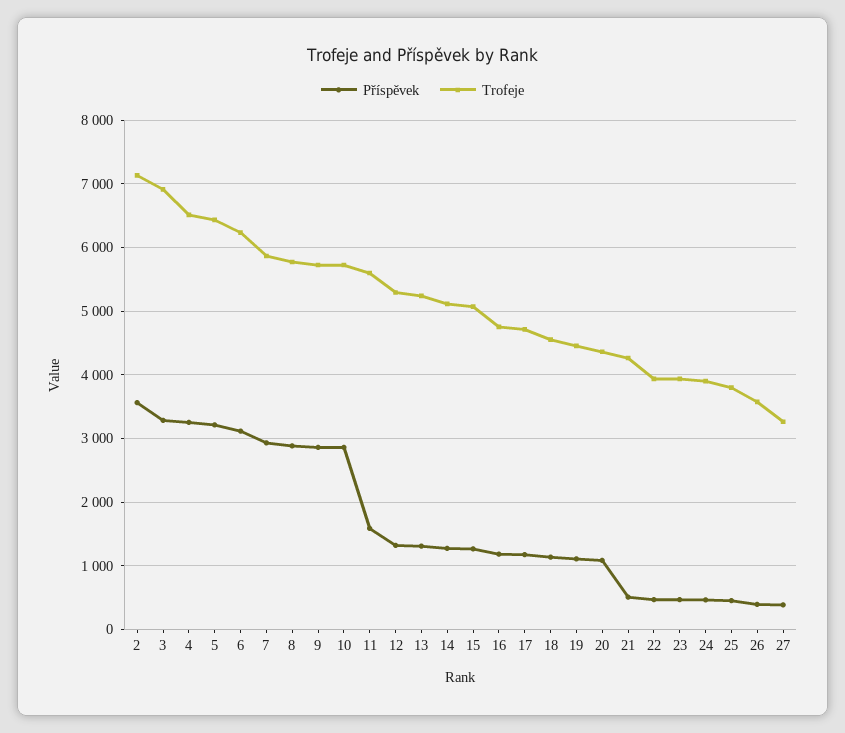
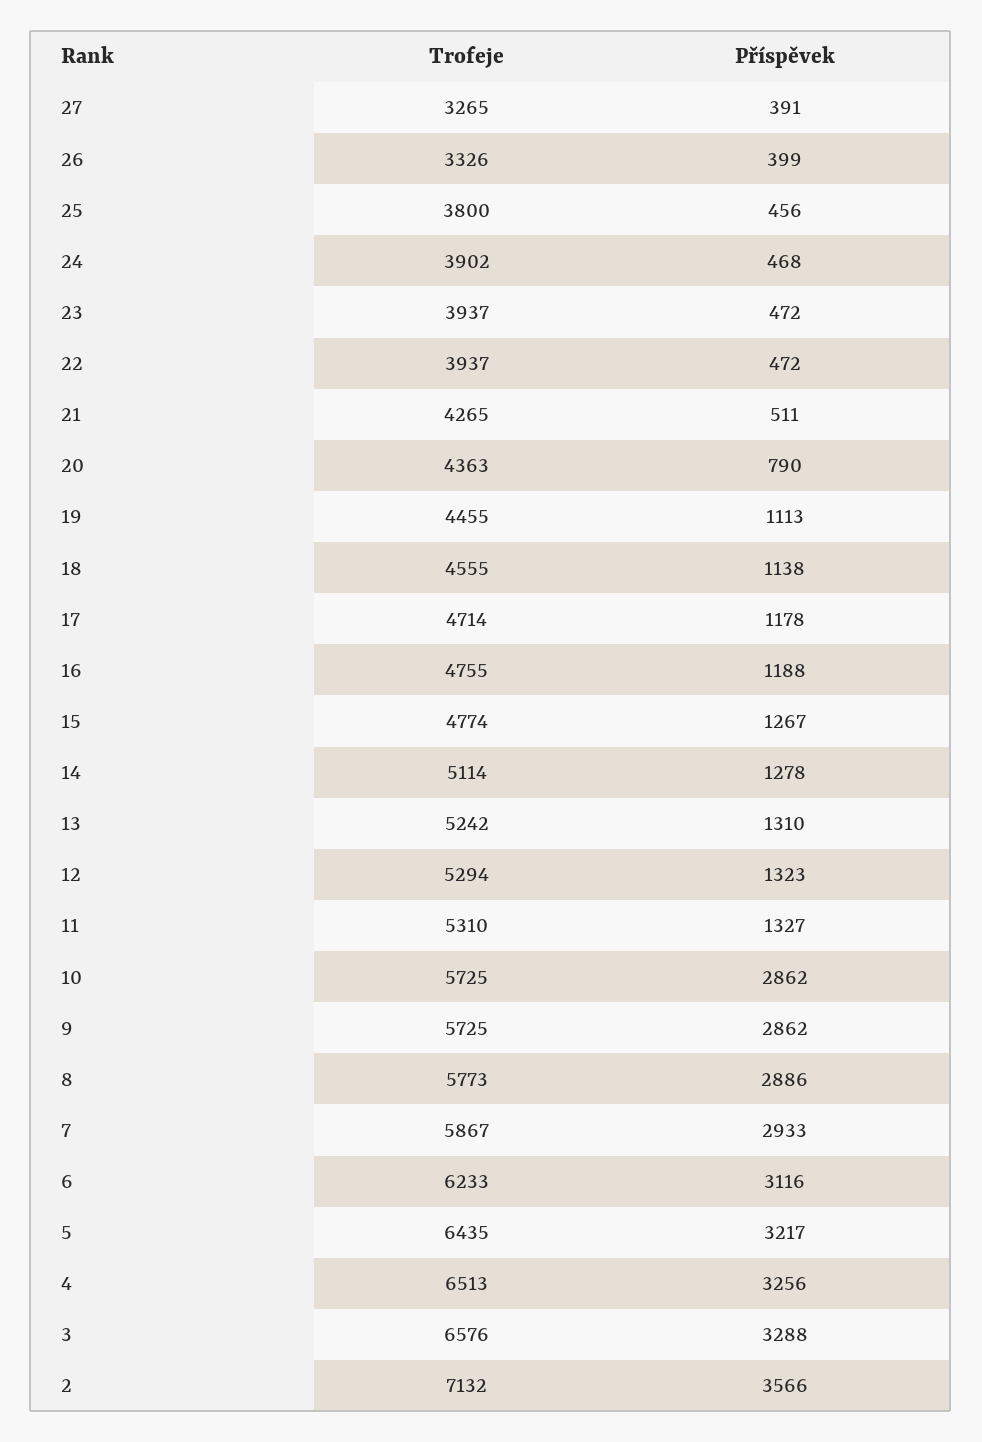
Trofeje, 3: 6900 -> 6576
Příspěvek, 11: 1600 -> 1327
Trofeje, 11: 5600 -> 5310
Trofeje, 15: 5100 -> 4774
Příspěvek, 20: 1100 -> 790
Trofeje, 26: 3600 -> 3326

